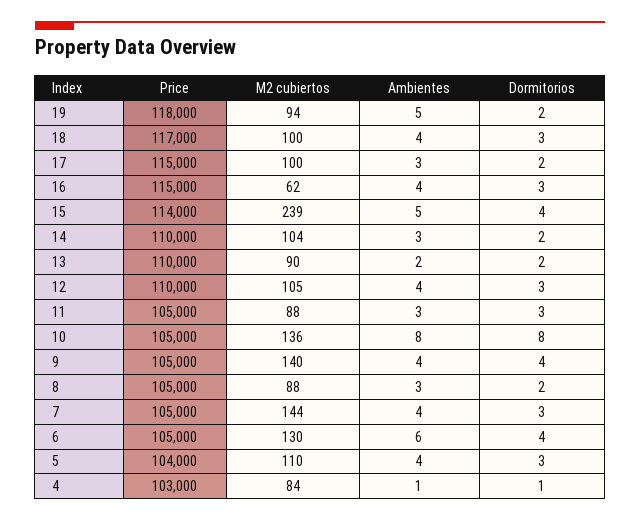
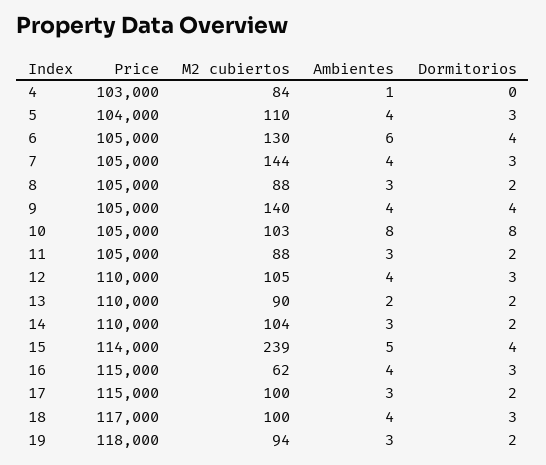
Ambientes, 19: 5 -> 3
Dormitorios, 11: 3 -> 2
M2 cubiertos, 10: 136 -> 103
Dormitorios, 4: 1 -> 0

